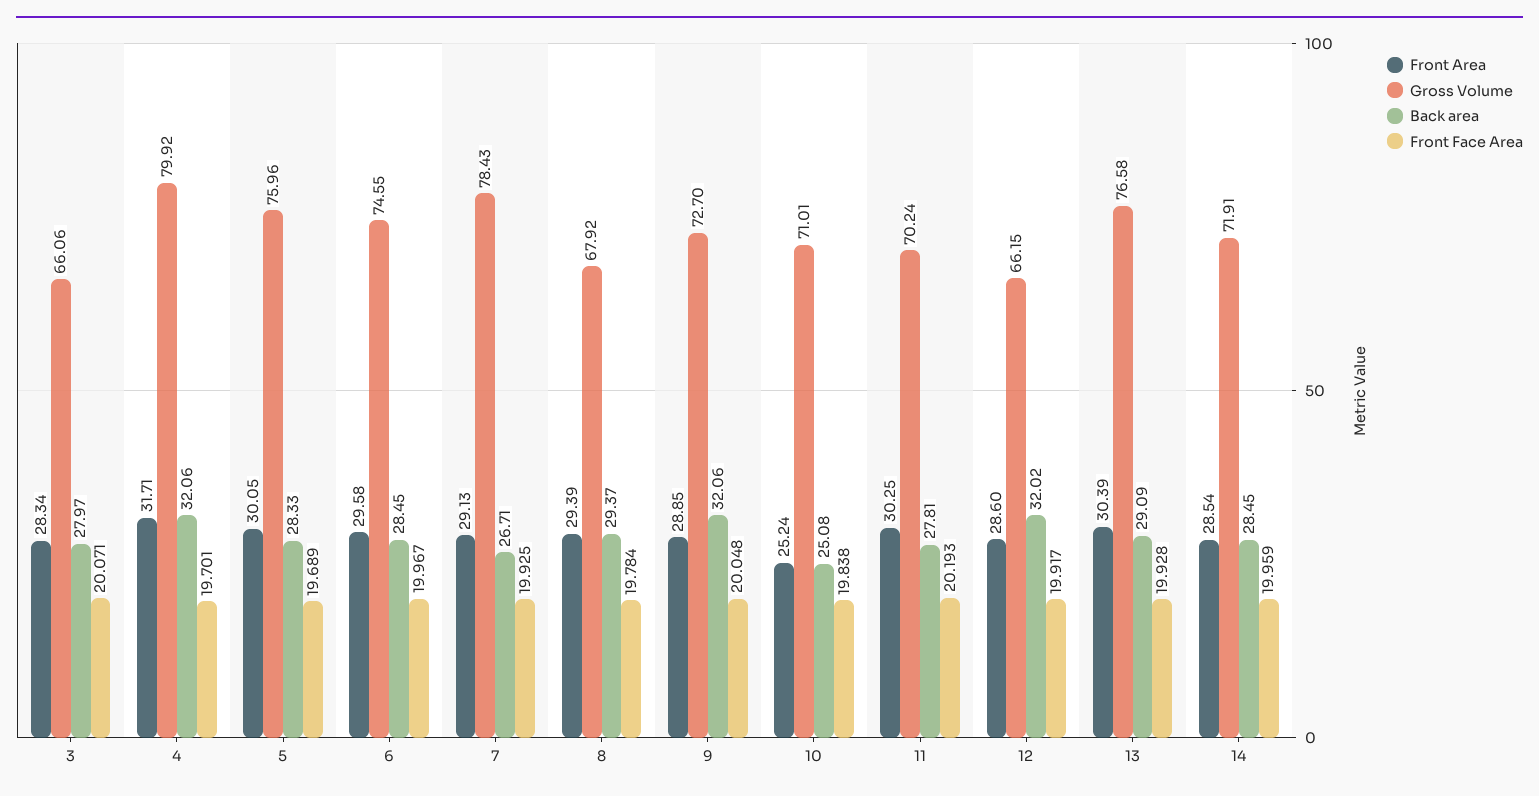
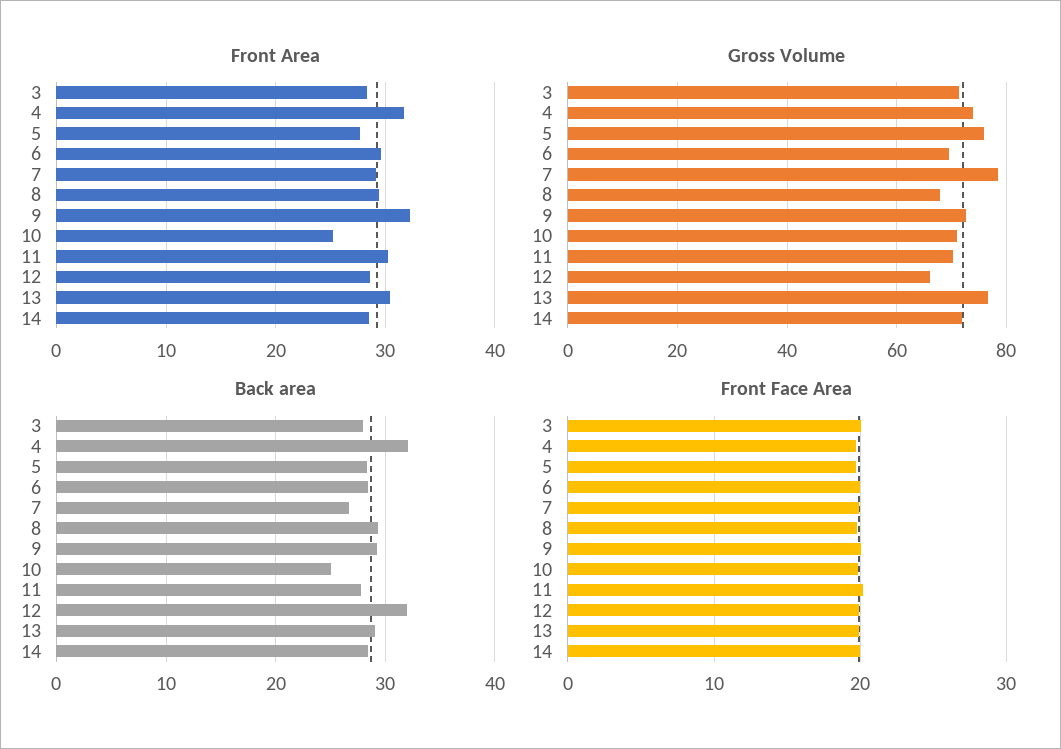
Gross Volume, 3: 66.06 -> 72
Gross Volume, 4: 79.92 -> 74
Front Area, 5: 30.05 -> 28
Gross Volume, 6: 74.55 -> 70
Front Area, 9: 28.85 -> 32
Back area, 9: 32.06 -> 29

